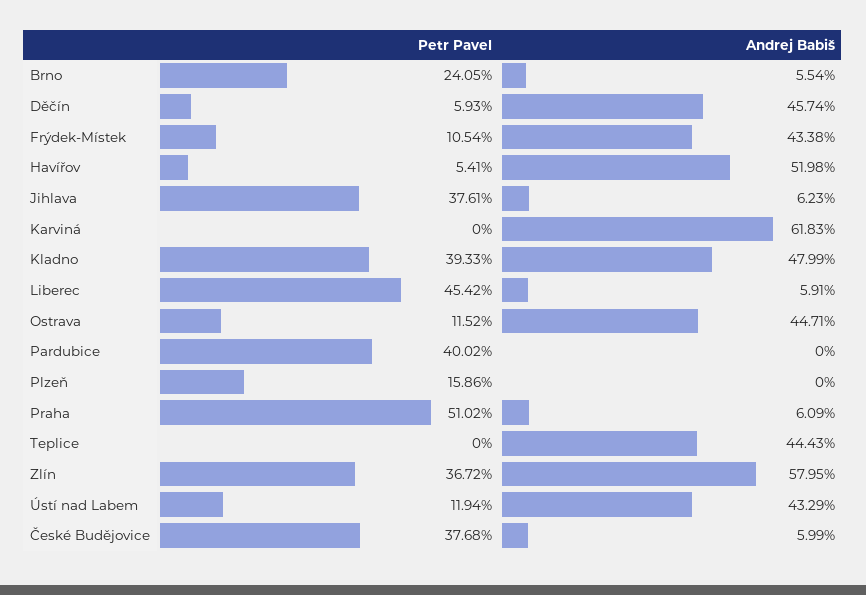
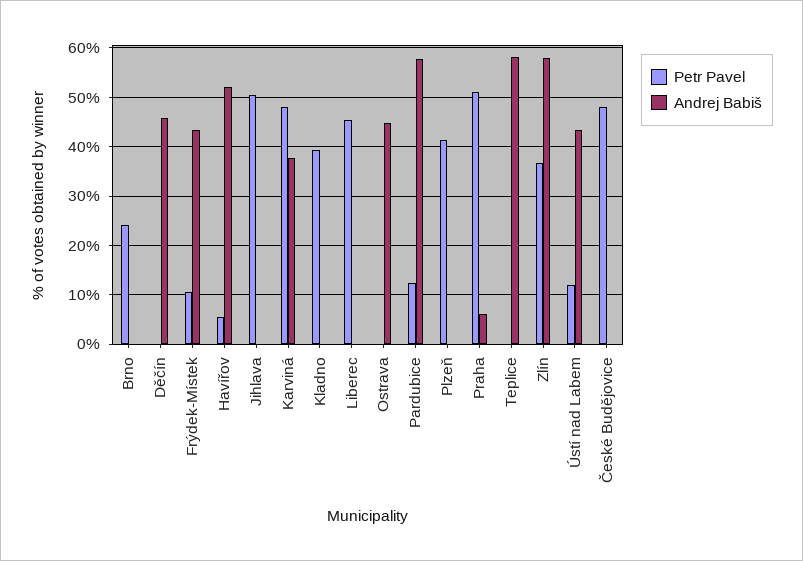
Andrej Babiš, Brno: 5.54 -> 0
Petr Pavel, Děčín: 5.93 -> 0
Petr Pavel, Jihlava: 37.61 -> 50
Andrej Babiš, Jihlava: 6.23 -> 0
Petr Pavel, Karviná: 0 -> 48
Andrej Babiš, Karviná: 61.83 -> 38
Andrej Babiš, Kladno: 47.99 -> 0
Andrej Babiš, Liberec: 5.91 -> 0
Petr Pavel, Ostrava: 11.52 -> 0
Petr Pavel, Pardubice: 40.02 -> 12
Andrej Babiš, Pardubice: 0 -> 58
Petr Pavel, Plzeň: 15.86 -> 42
Andrej Babiš, Teplice: 44.43 -> 58
Petr Pavel, České Budějovice: 37.68 -> 48
Andrej Babiš, České Budějovice: 5.99 -> 0

